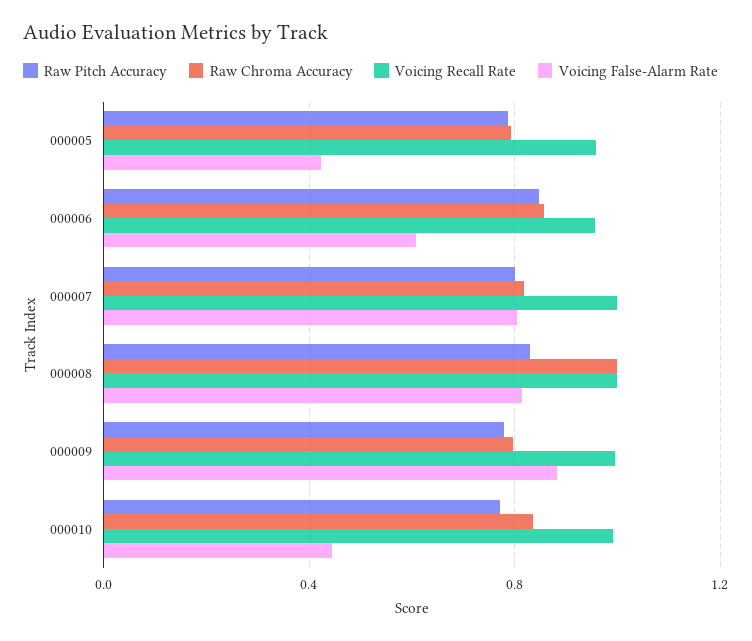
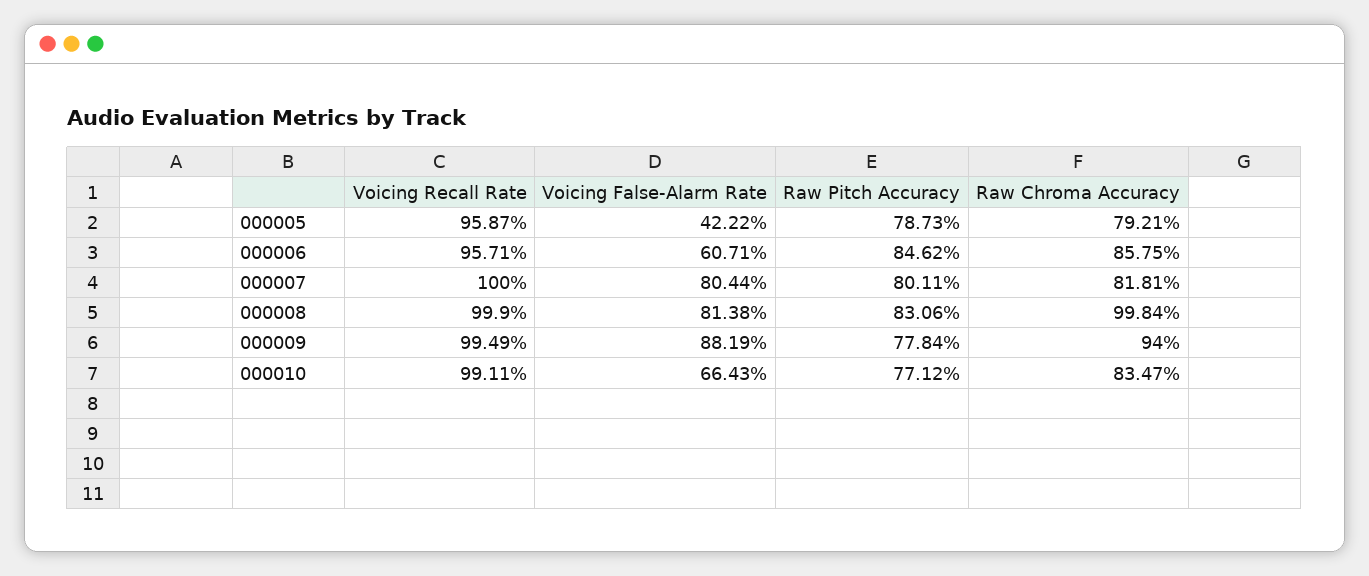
Raw Chroma Accuracy, 000009: 0.8 -> 0.94
Voicing False-Alarm Rate, 000010: 0.45 -> 0.6643

